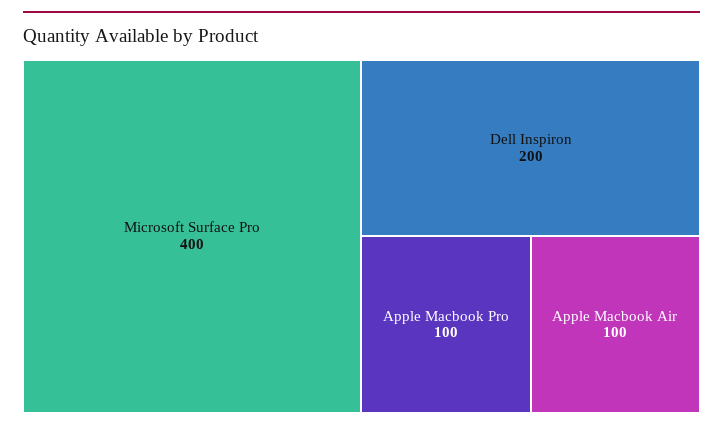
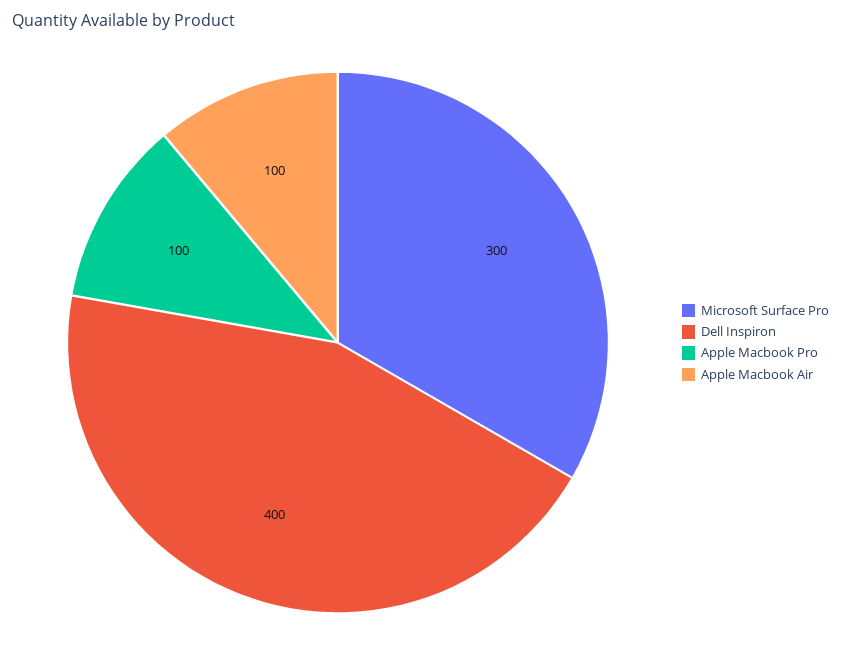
Microsoft Surface Pro: 400 -> 300
Dell Inspiron: 200 -> 400

